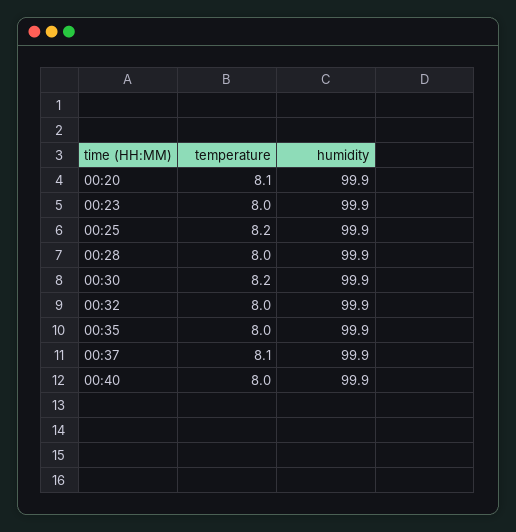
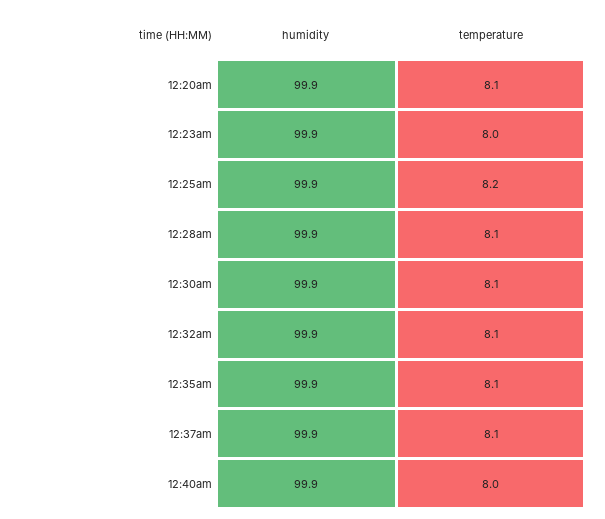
temperature, 00:28: 8 -> 8.1
temperature, 00:30: 8.2 -> 8.1
temperature, 00:32: 8 -> 8.1
temperature, 00:35: 8 -> 8.1

